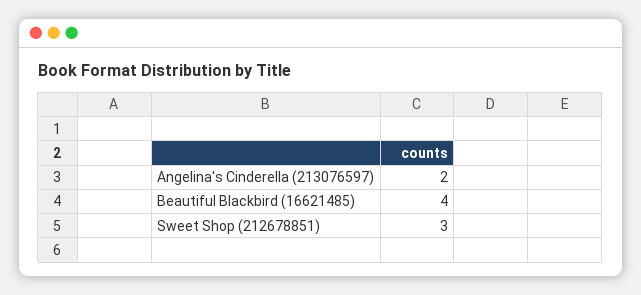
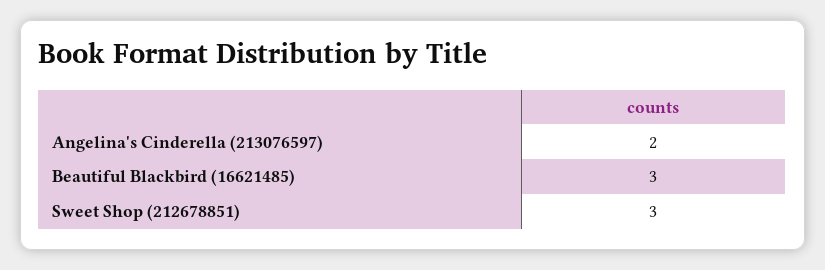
Beautiful Blackbird (16621485): 4 -> 3

